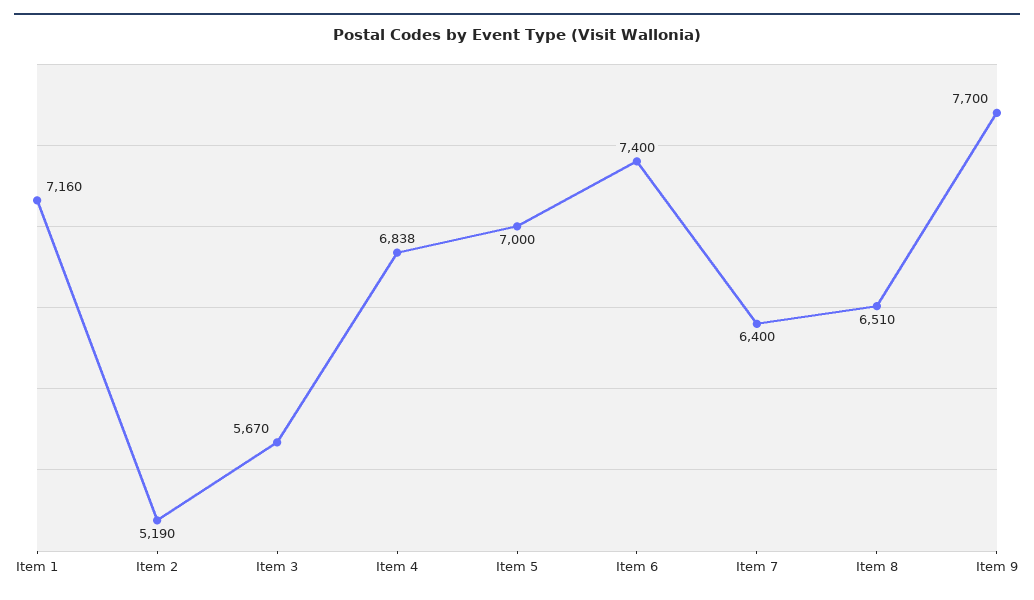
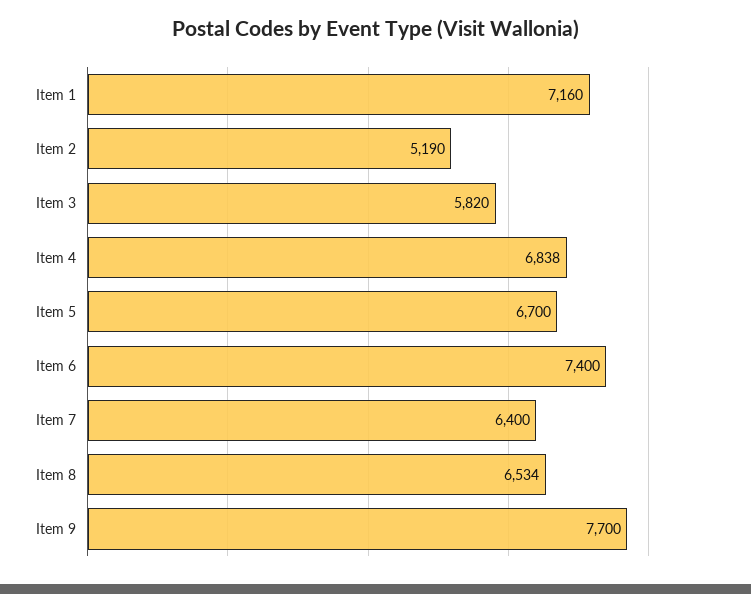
Item 3: 5670 -> 5820
Item 5: 7000 -> 6700
Item 8: 6510 -> 6534

